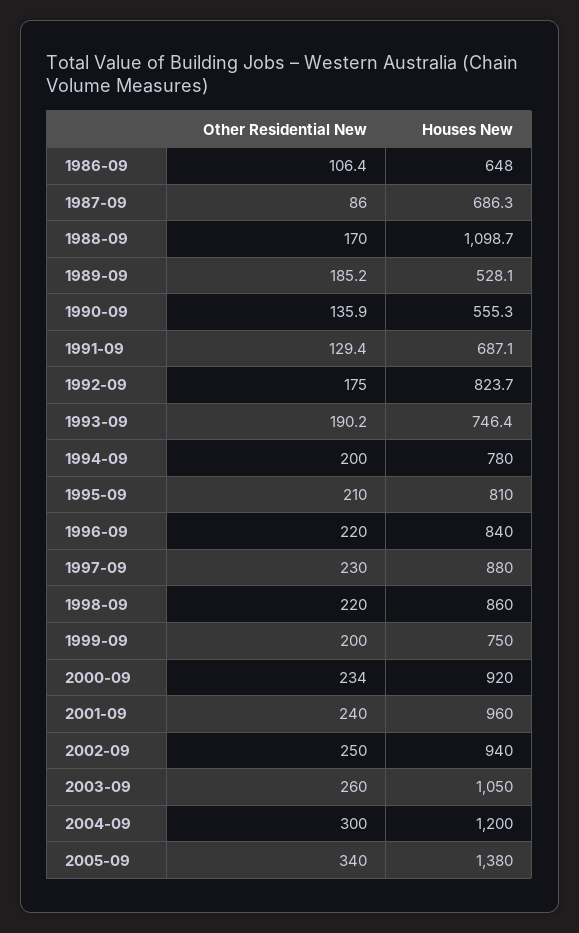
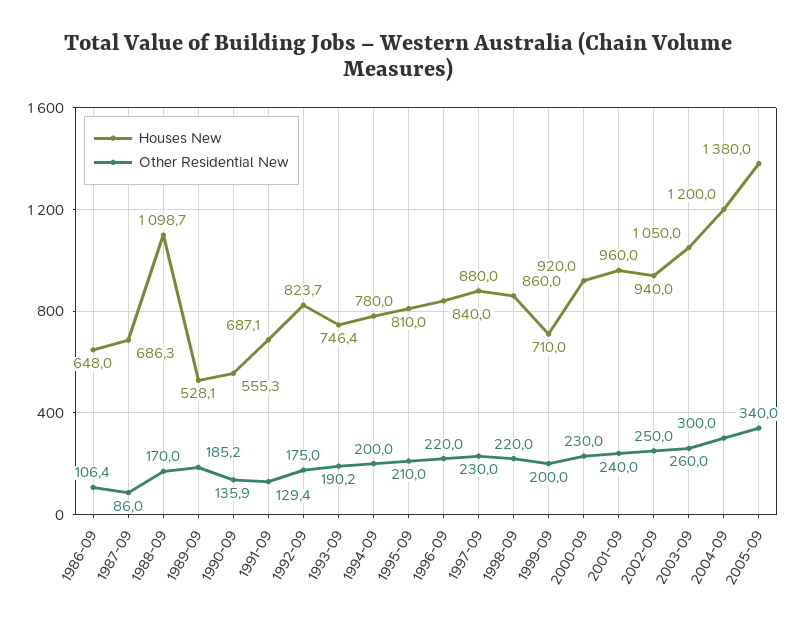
Houses New, 1999-09: 750 -> 710
Other Residential New, 2000-09: 234 -> 230

